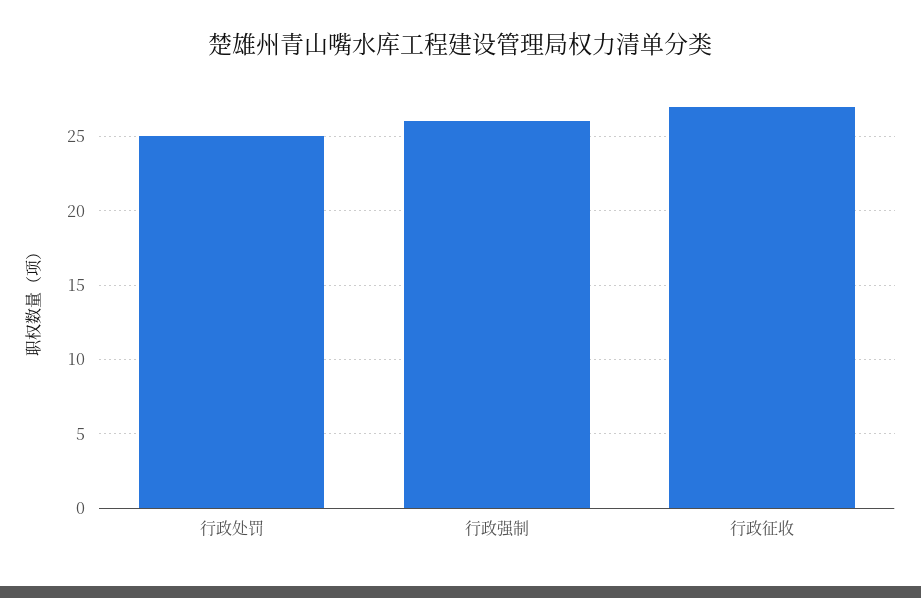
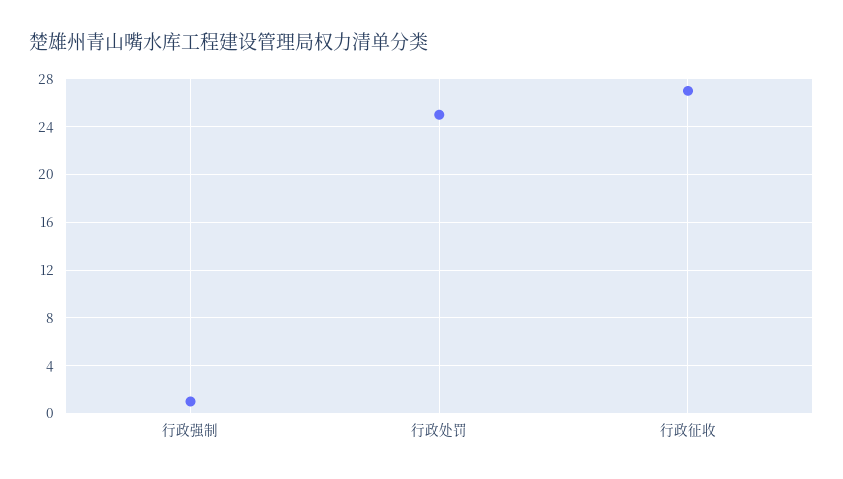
行政强制: 26 -> 1

